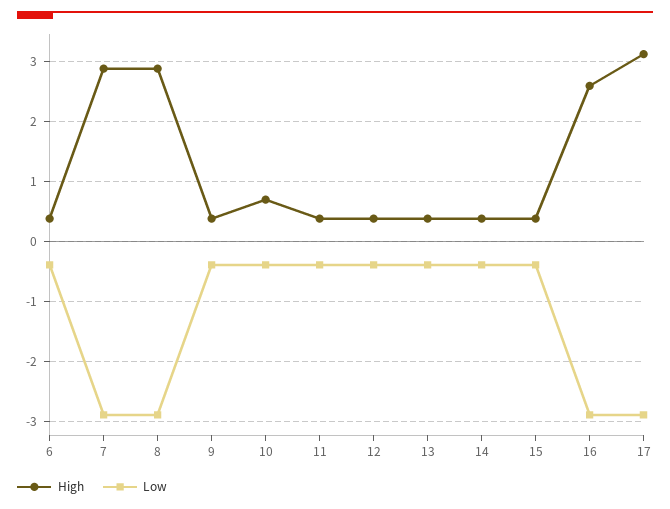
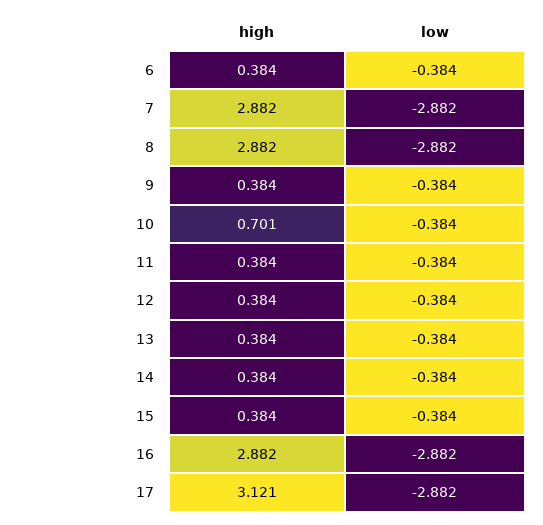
High, 16: 2.6 -> 2.882

